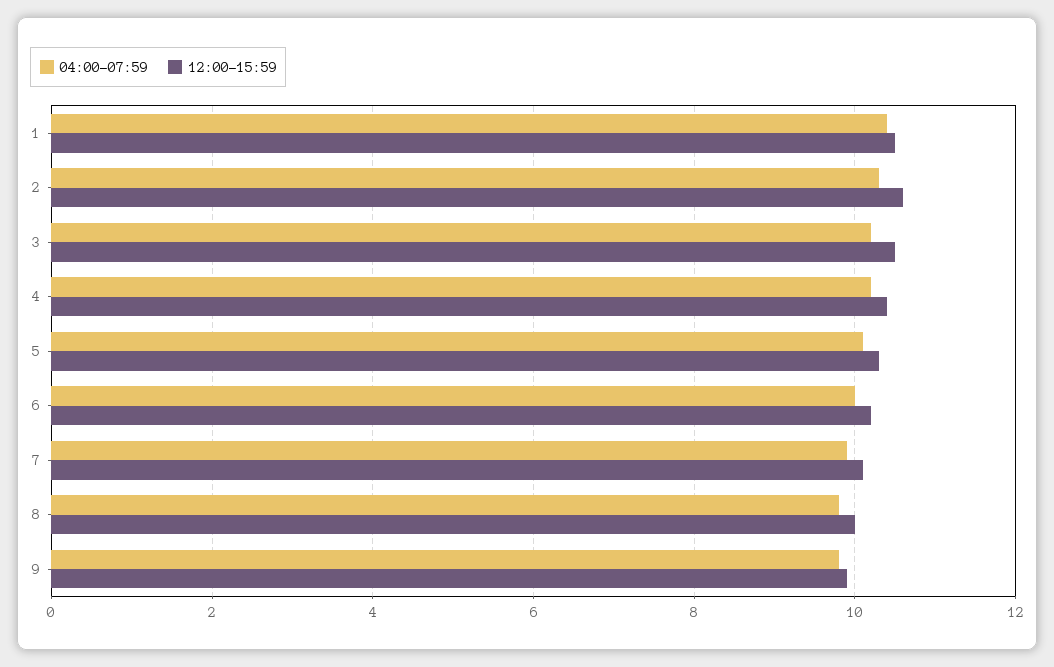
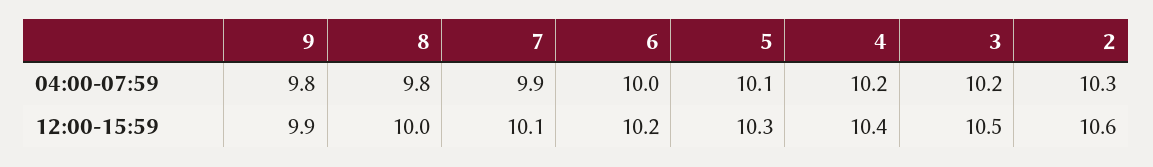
04:00-07:59, 1: 10.5 -> none
12:00-15:59, 1: 10.5 -> none

